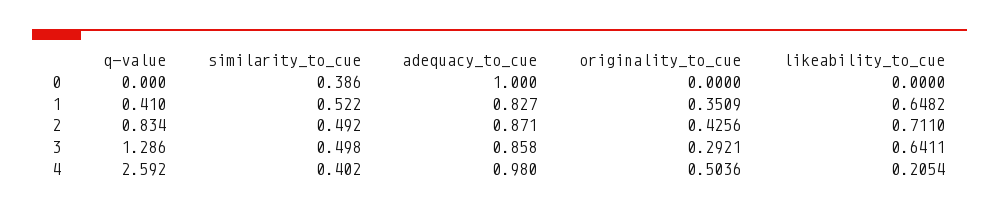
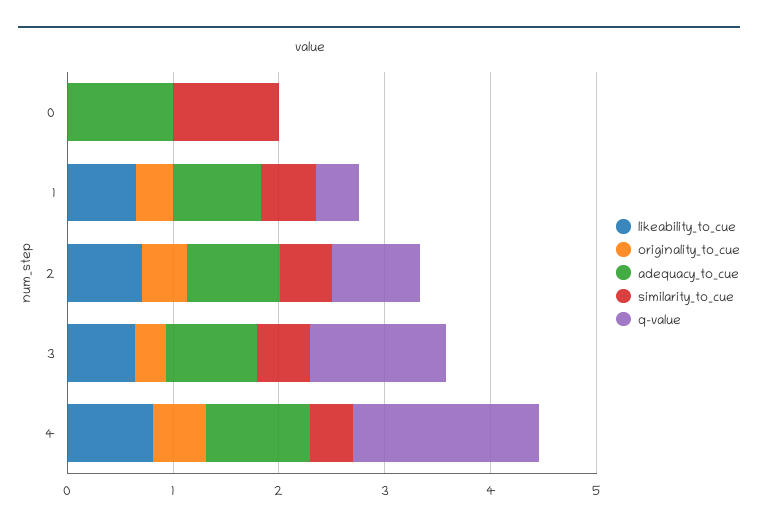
similarity_to_cue, 0: 0.386 -> 1
q-value, 4: 2.592 -> 1.8
likeability_to_cue, 4: 0.2054 -> 0.8

